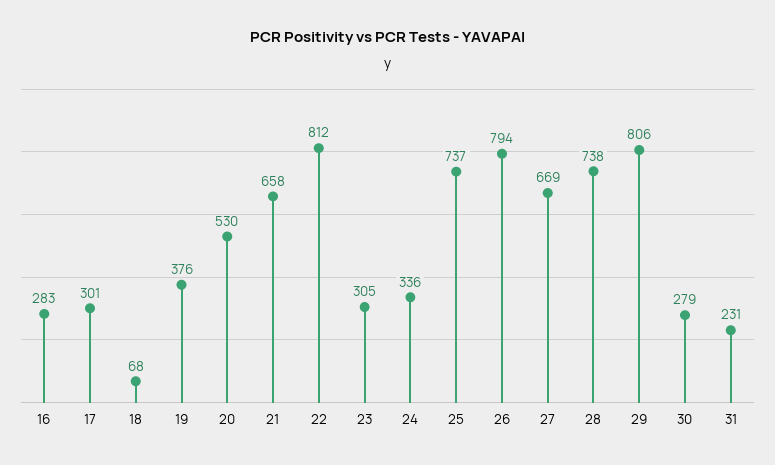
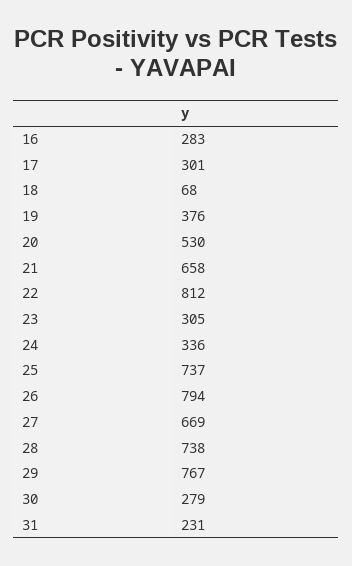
29: 806 -> 767

